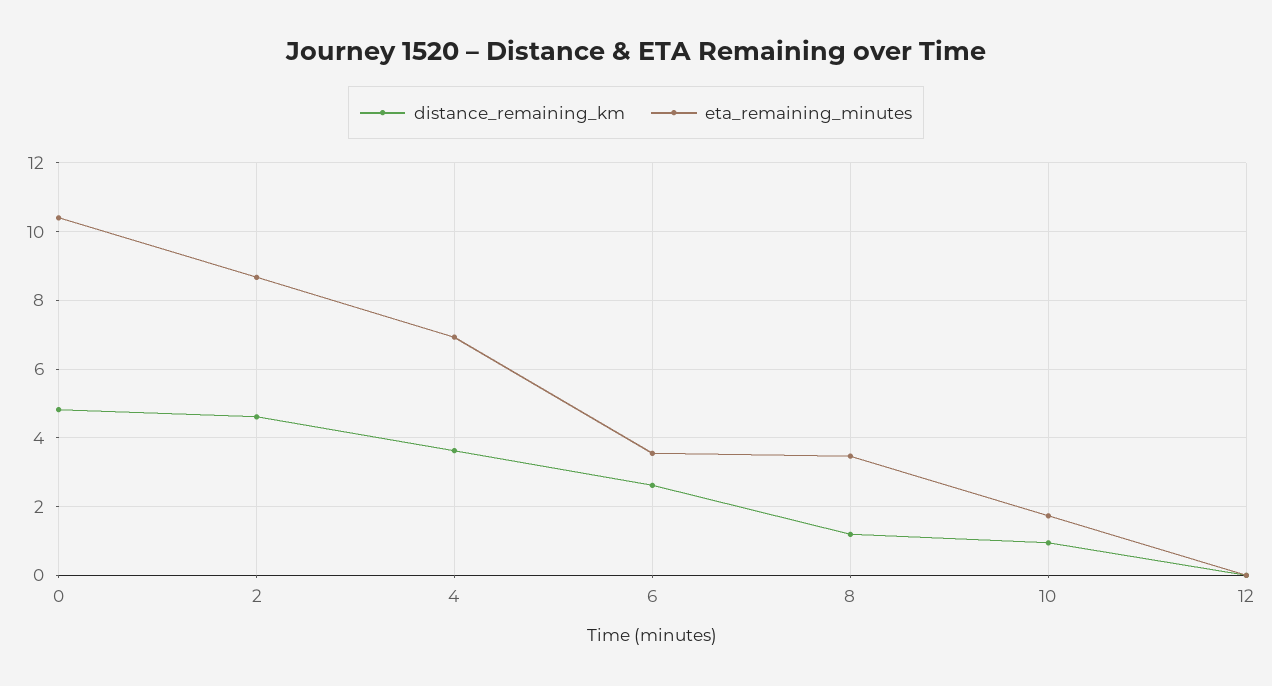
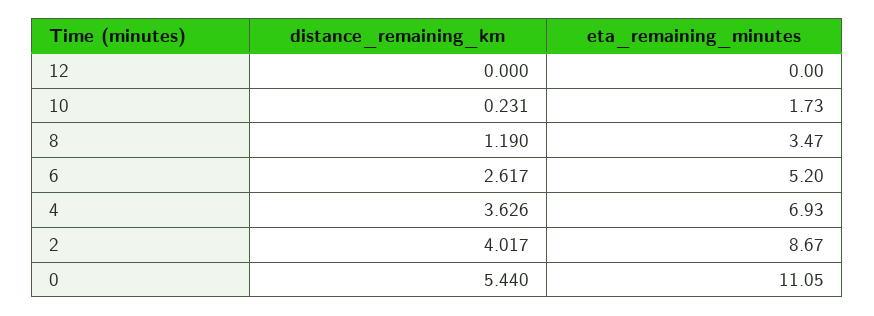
distance_remaining_km, 0: 4.8 -> 5.44
eta_remaining_minutes, 0: 10.4 -> 11.05
distance_remaining_km, 2: 4.6 -> 4.017
eta_remaining_minutes, 6: 3.6 -> 5.2
distance_remaining_km, 10: 1 -> 0.231

